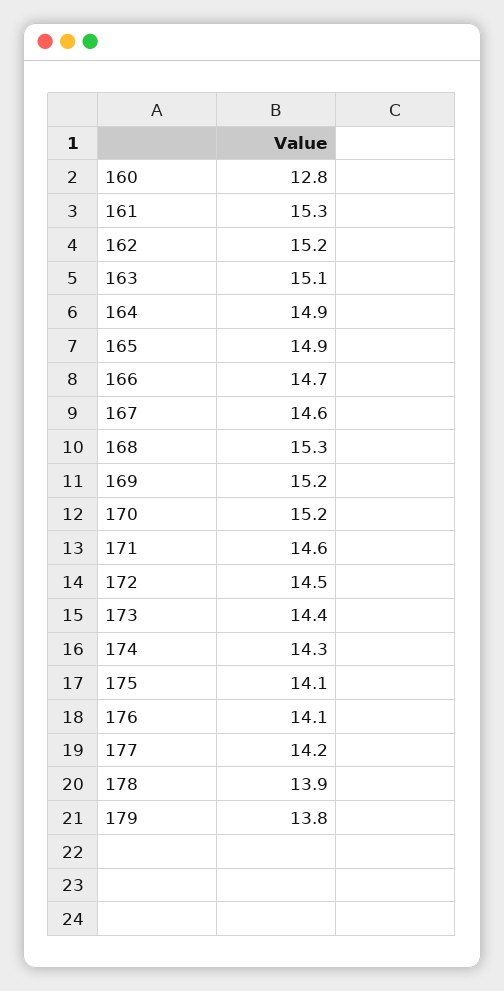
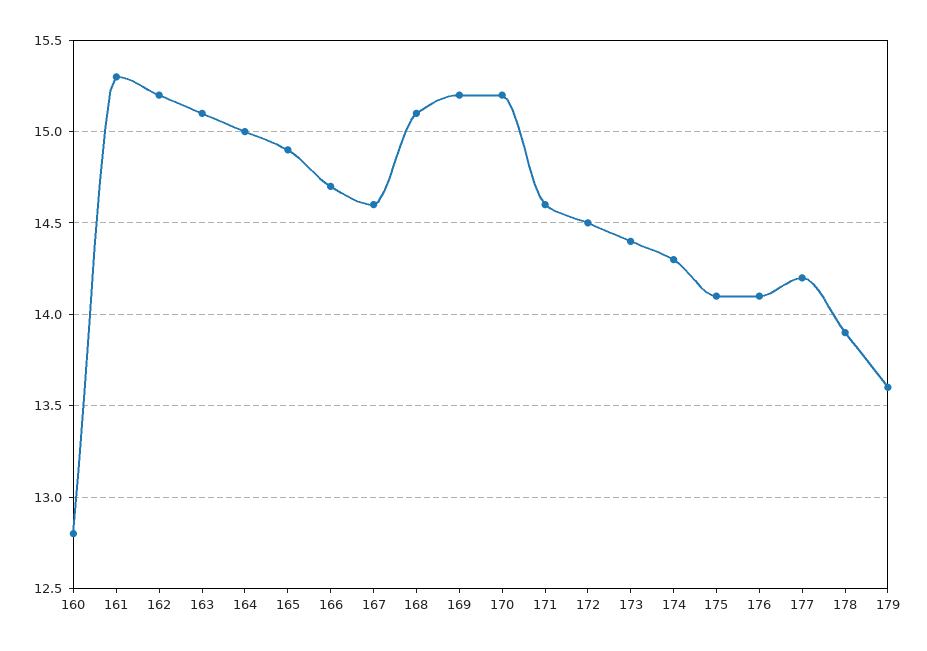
164: 14.9 -> 15
168: 15.3 -> 15.1
179: 13.8 -> 13.6

